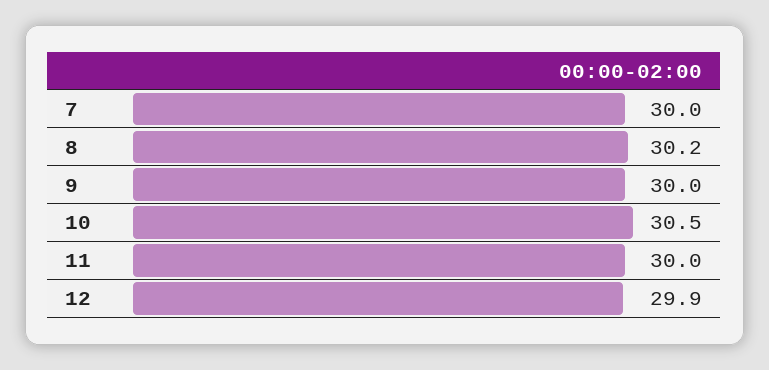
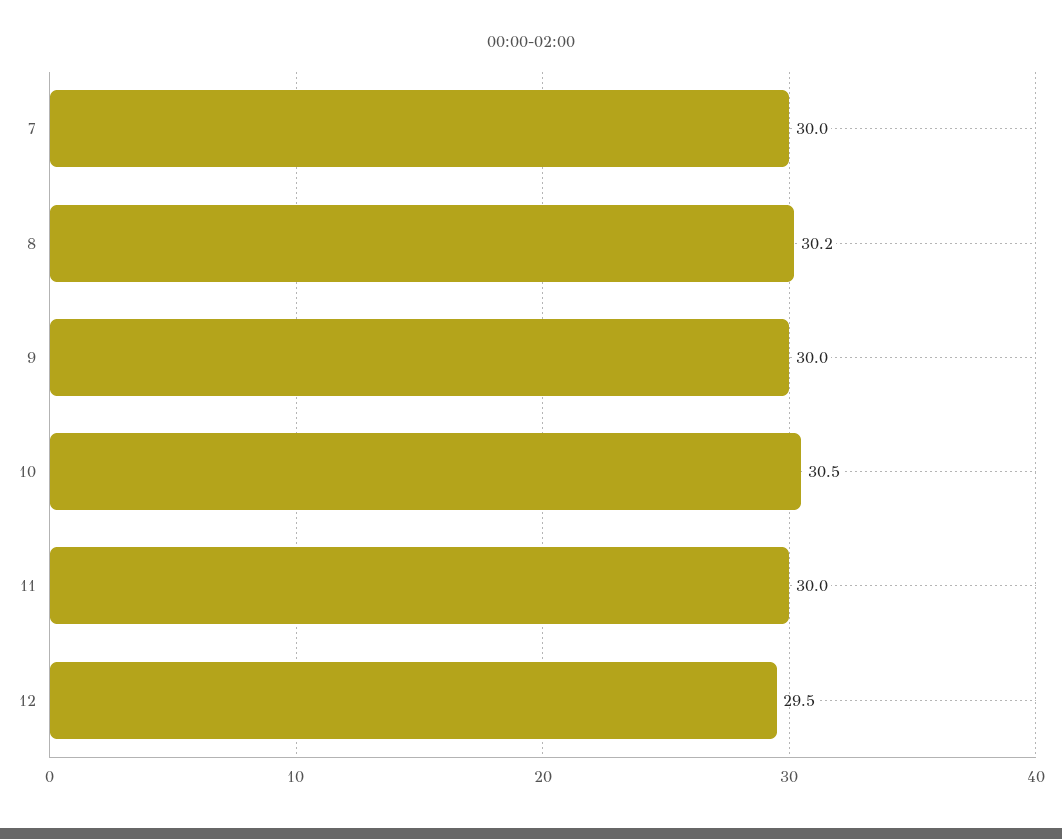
12: 29.9 -> 29.5

